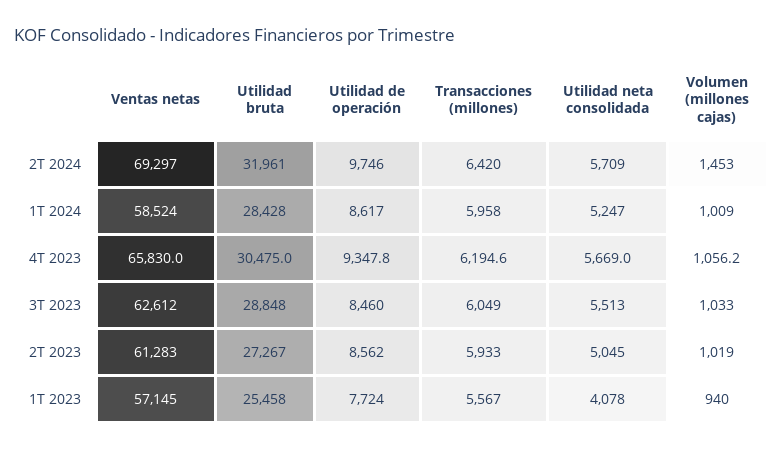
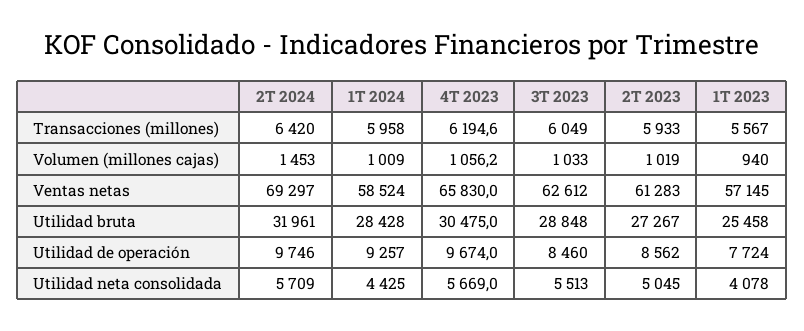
Utilidad de operación, 1T 2024: 8617 -> 9257
Utilidad neta consolidada, 1T 2024: 5247 -> 4425
Utilidad de operación, 4T 2023: 9347.8 -> 9674

